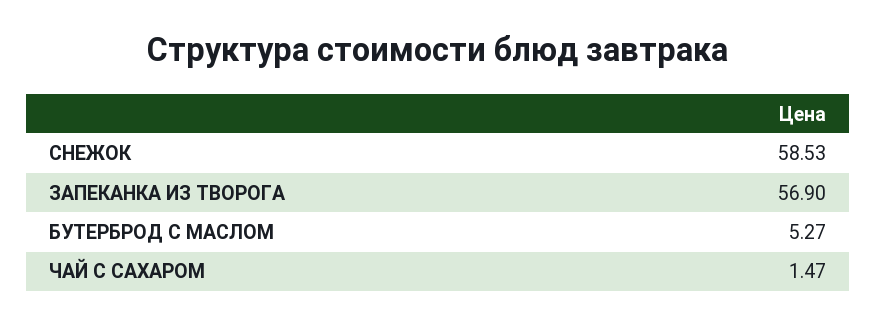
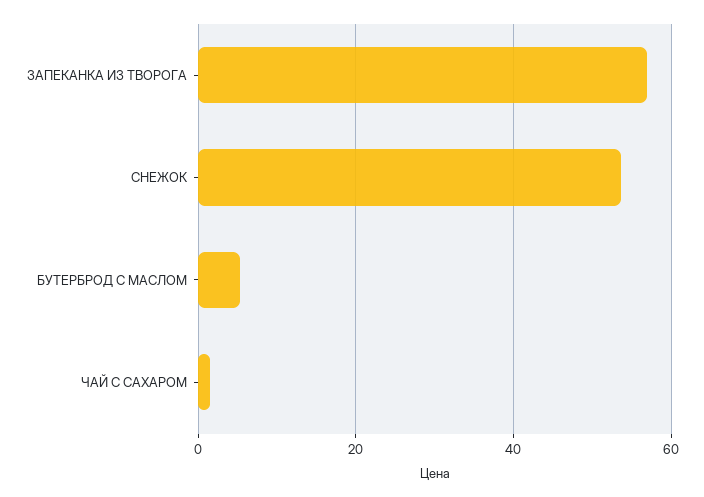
СНЕЖОК: 58.53 -> 54

